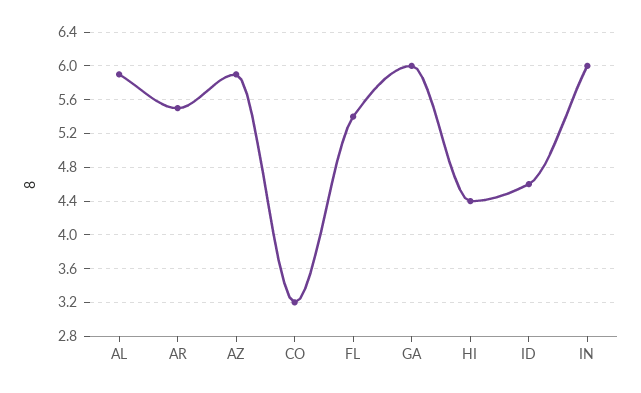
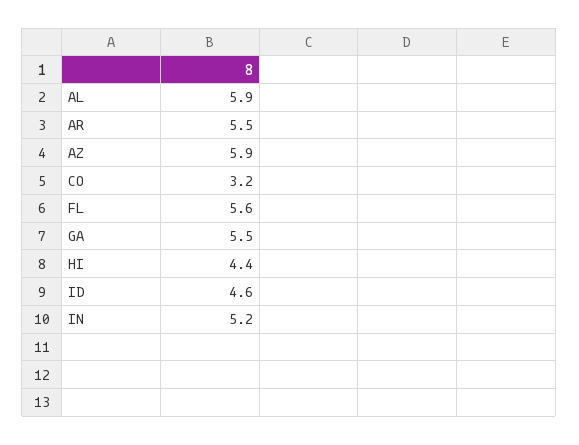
FL: 5.4 -> 5.6
GA: 6 -> 5.5
IN: 6 -> 5.2

